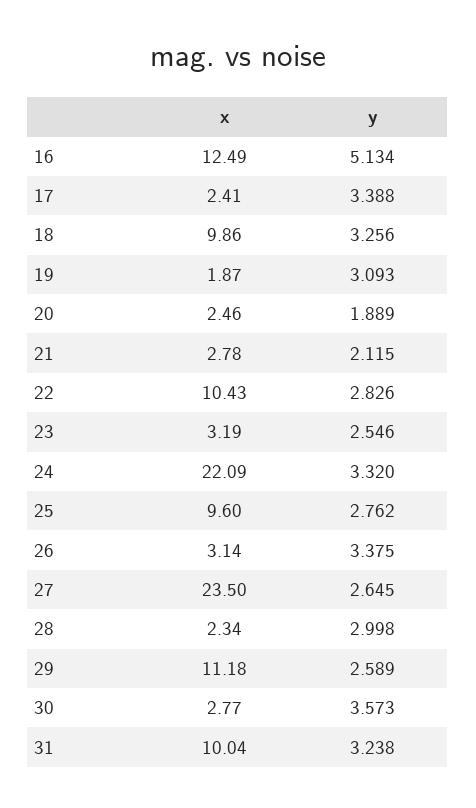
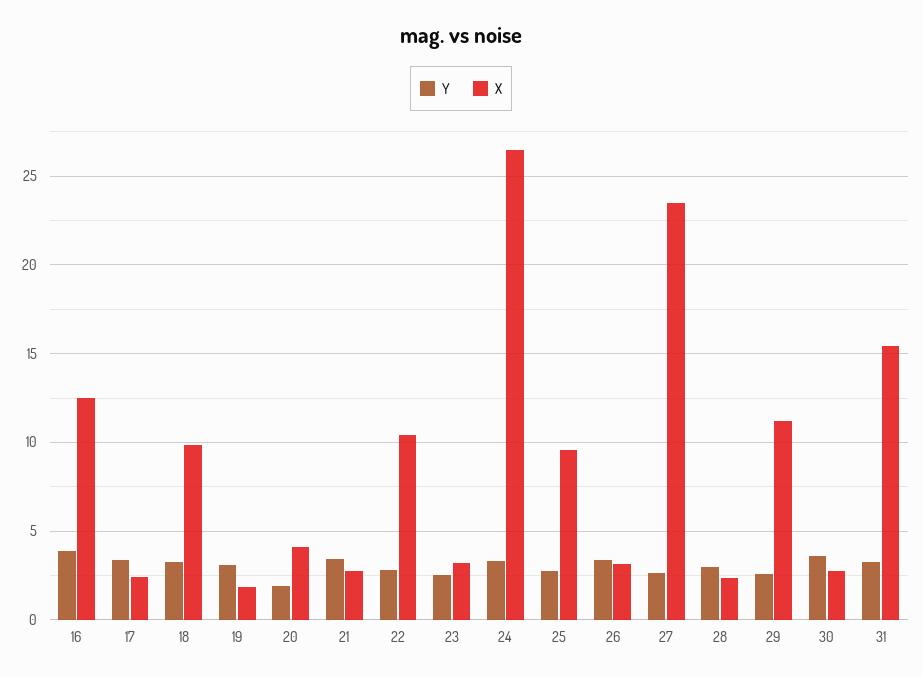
y, 16: 5.134 -> 4
x, 20: 2.46 -> 4
y, 21: 2.115 -> 3.5
x, 24: 22.09 -> 26.5
x, 31: 10.04 -> 15.5

